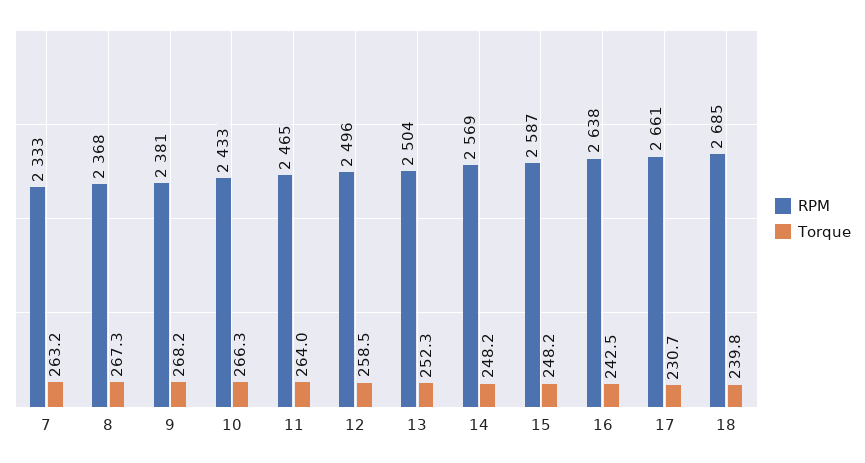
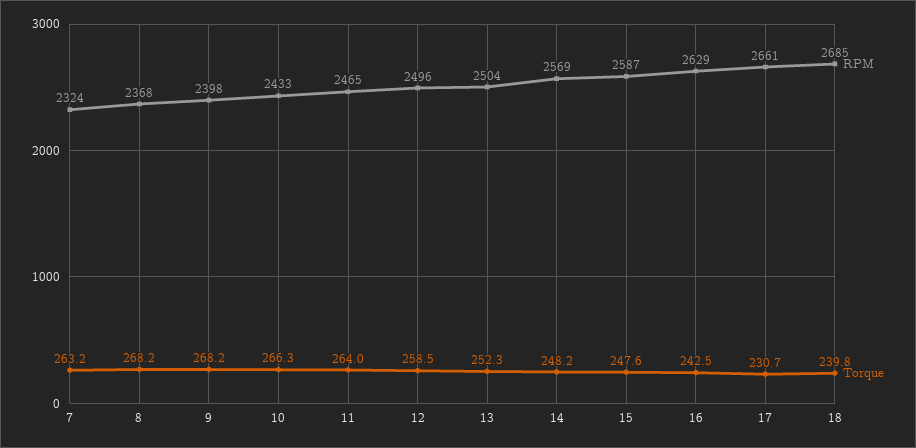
RPM, 7: 2333 -> 2324
Torque, 8: 267.3 -> 268.2
RPM, 9: 2381 -> 2398
Torque, 15: 248.2 -> 247.6
RPM, 16: 2638 -> 2629

